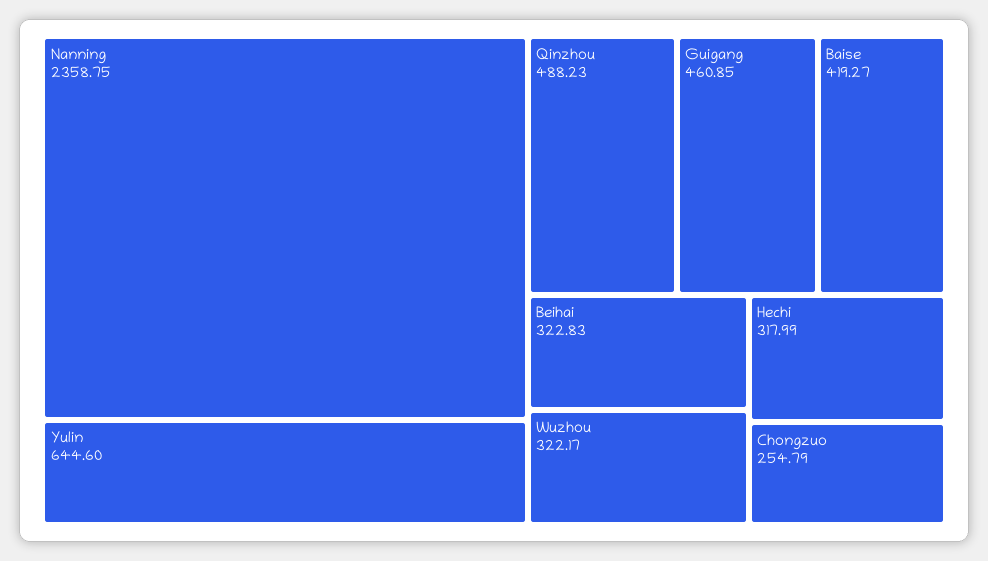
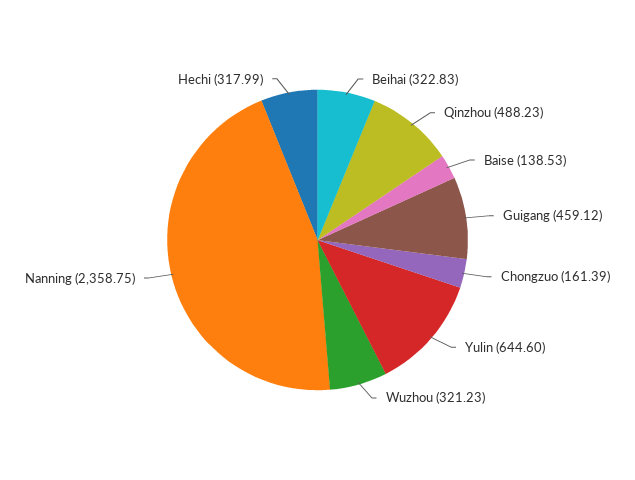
Guigang: 460.85 -> 459.12
Baise: 419.27 -> 138.53
Wuzhou: 322.17 -> 321.23
Chongzuo: 254.79 -> 161.39

